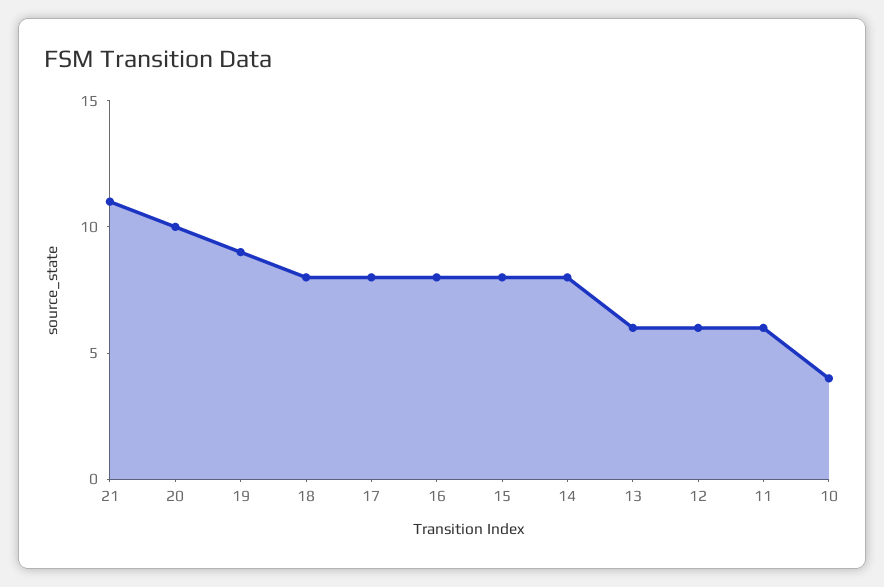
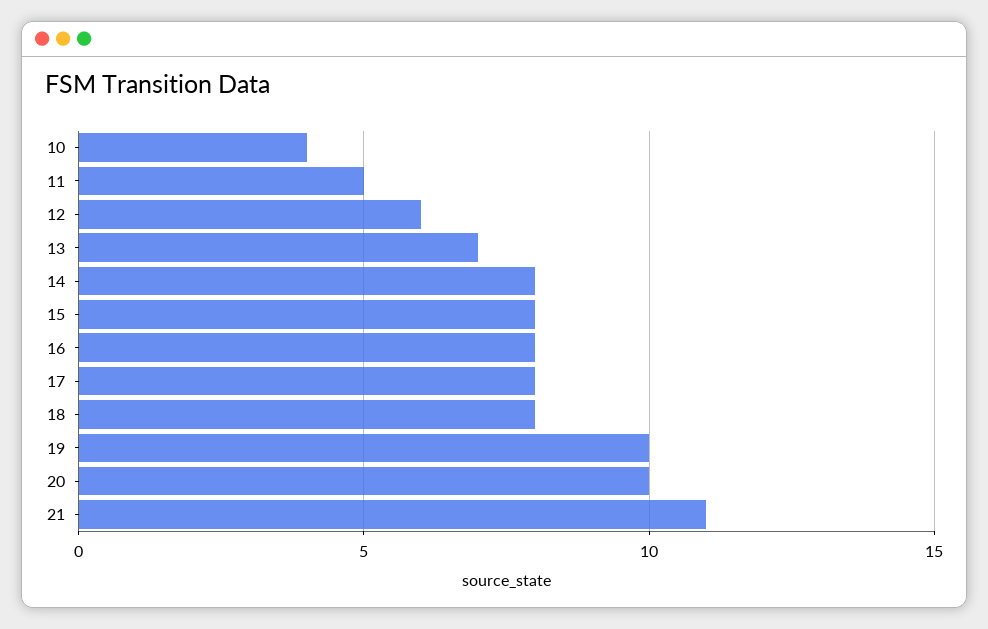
19: 9 -> 10
13: 6 -> 7
11: 6 -> 5

